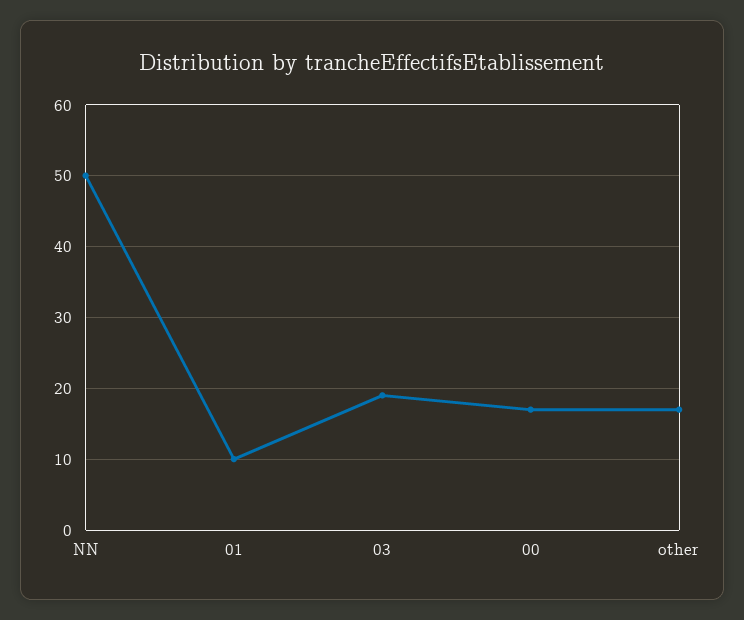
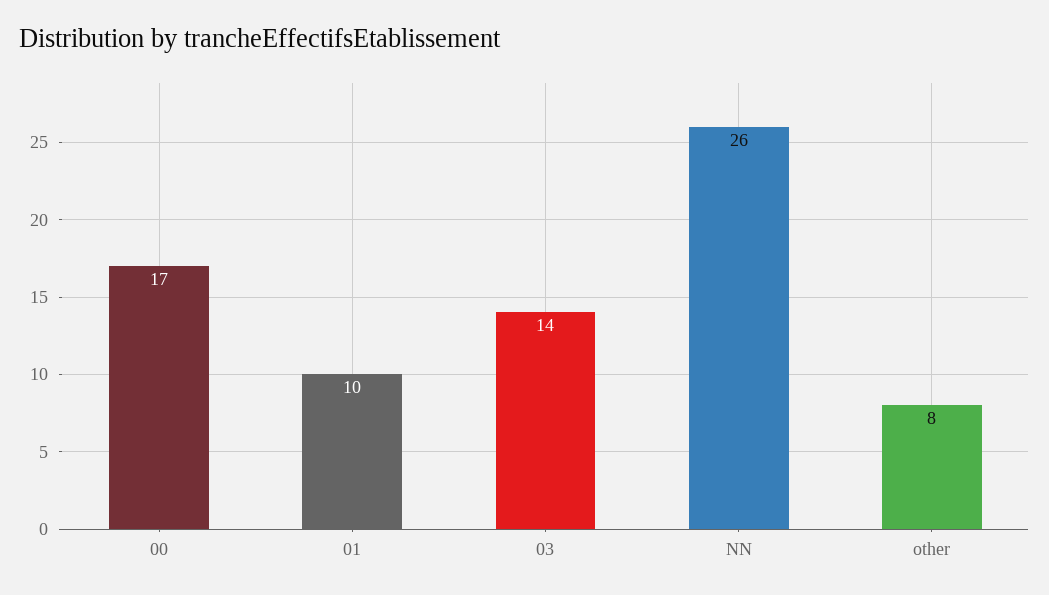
NN: 50 -> 26
03: 19 -> 14
other: 17 -> 8

